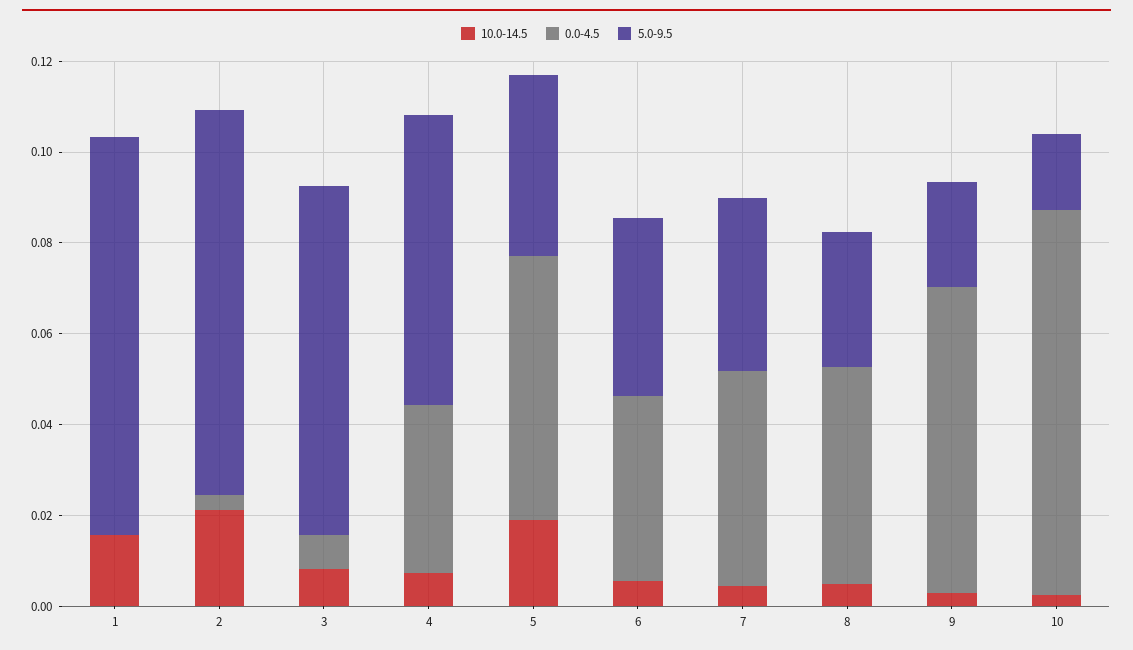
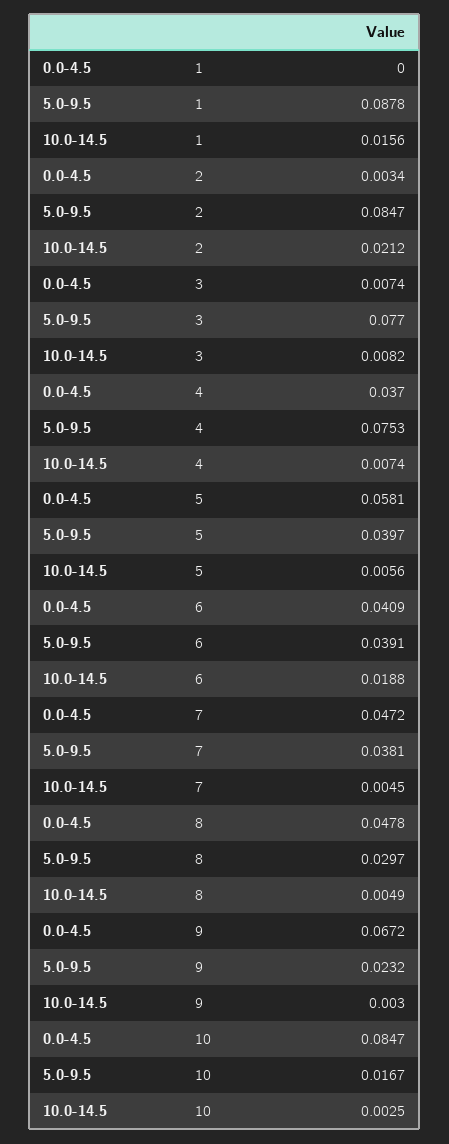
5.0-9.5, 4: 0.065 -> 0.0753
10.0-14.5, 5: 0.02 -> 0.0056
10.0-14.5, 6: 0.005 -> 0.0188

